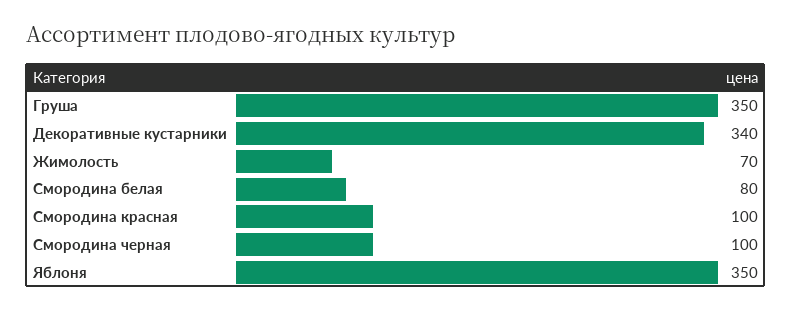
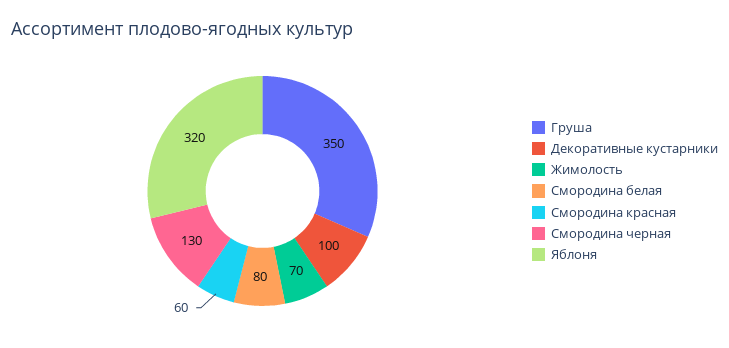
Декоративные кустарники: 340 -> 100
Смородина красная: 100 -> 60
Смородина черная: 100 -> 130
Яблоня: 350 -> 320

